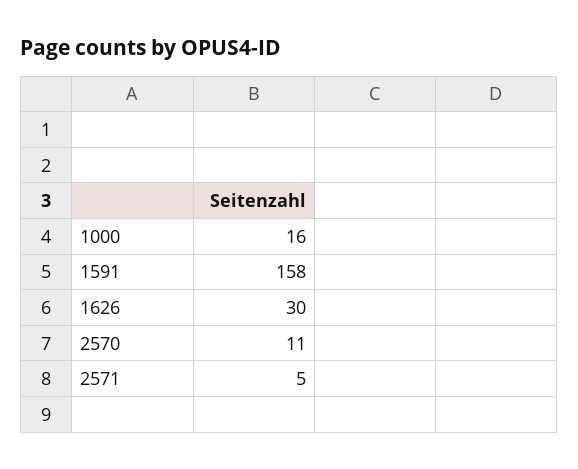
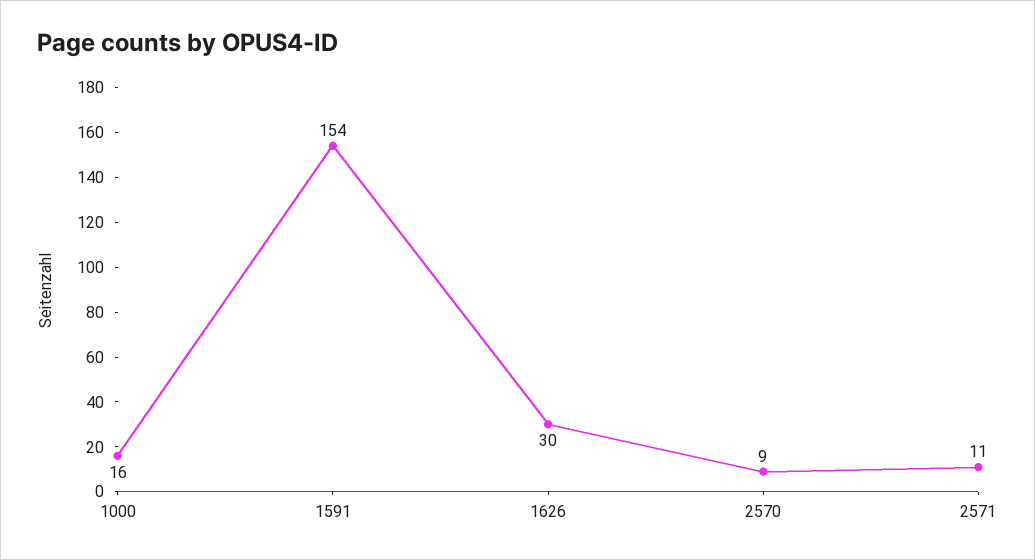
1591: 158 -> 154
2570: 11 -> 9
2571: 5 -> 11

